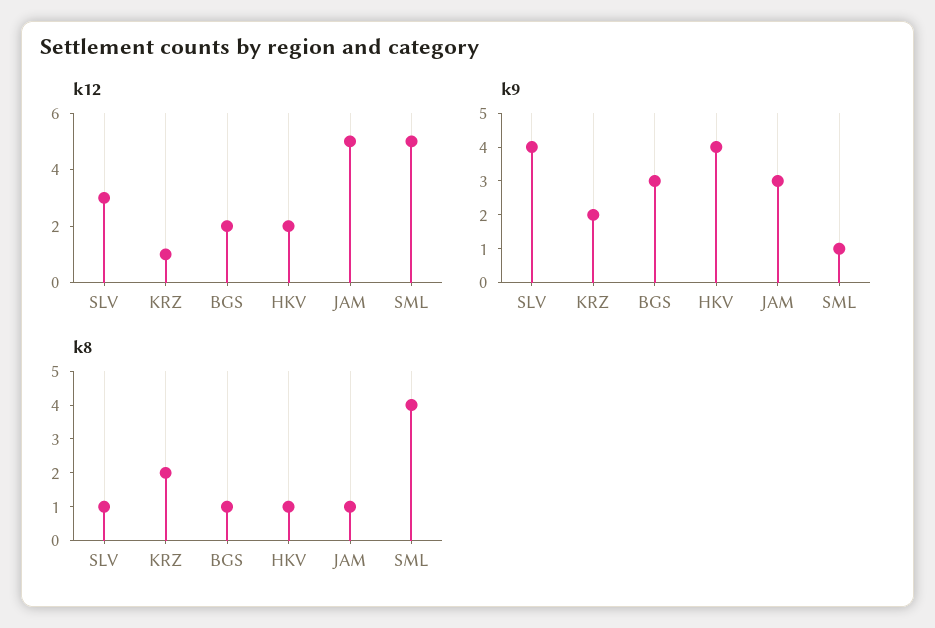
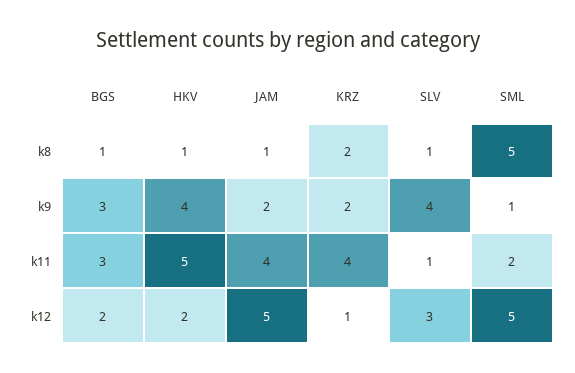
k9, JAM: 3 -> 2
k8, SML: 4 -> 5
k11, BGS: none -> 3
k11, HKV: none -> 5
k11, JAM: none -> 4
k11, KRZ: none -> 4
k11, SLV: none -> 1
k11, SML: none -> 2

